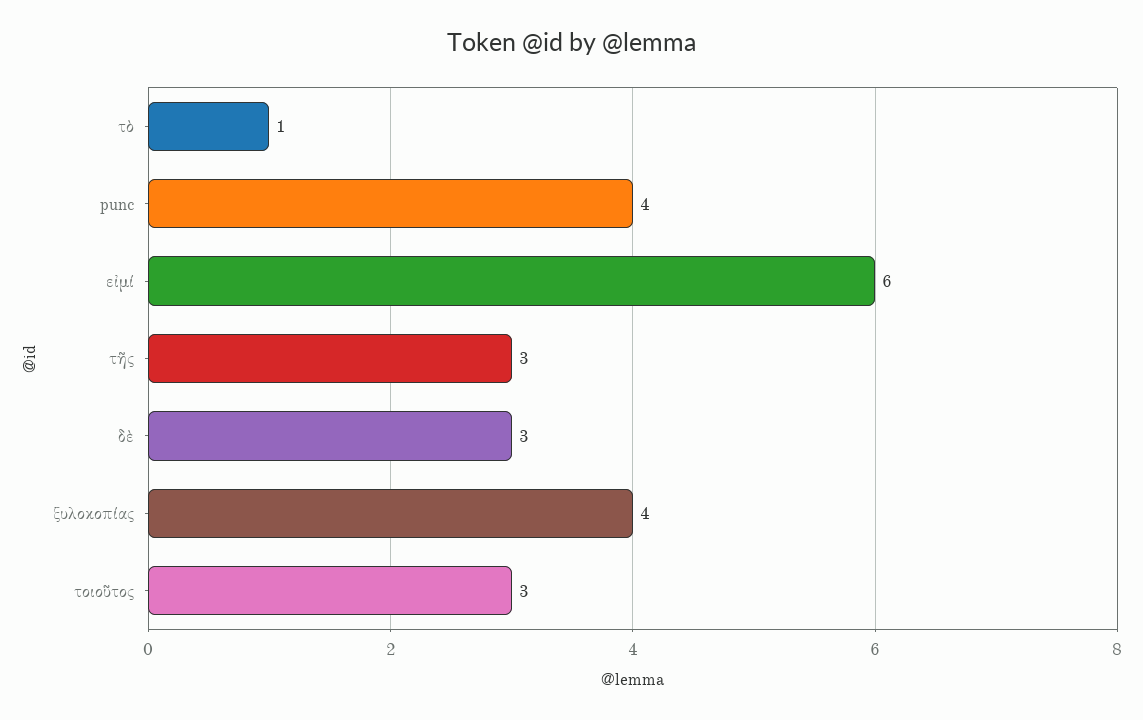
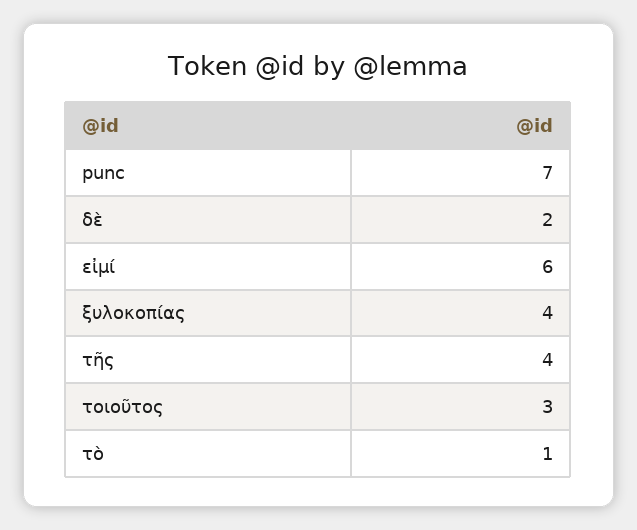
punc: 4 -> 7
τῆς: 3 -> 4
δὲ: 3 -> 2

